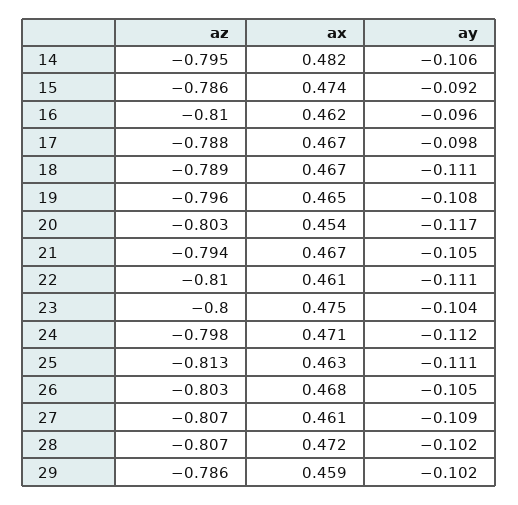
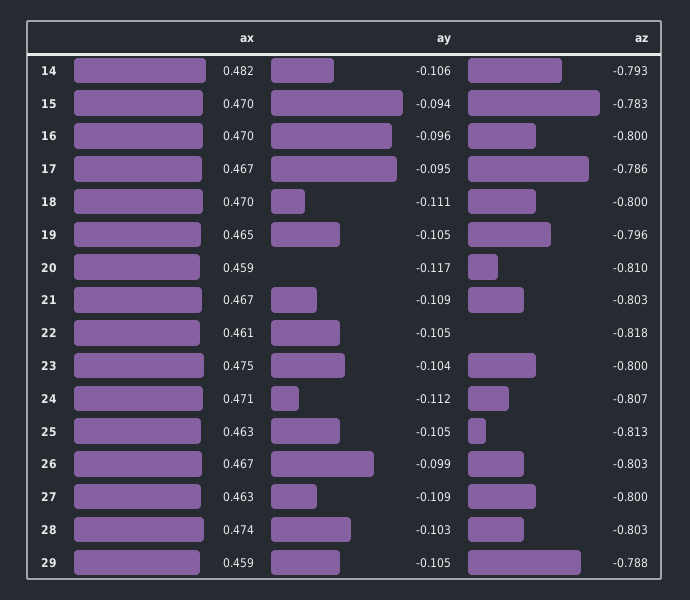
az, 14: -0.795 -> -0.793
az, 15: -0.786 -> -0.783
ax, 15: 0.474 -> 0.47
ay, 15: -0.092 -> -0.094
az, 16: -0.81 -> -0.8
ax, 16: 0.462 -> 0.47
az, 17: -0.788 -> -0.786
ay, 17: -0.098 -> -0.095
az, 18: -0.789 -> -0.8
ax, 18: 0.467 -> 0.47
ay, 19: -0.108 -> -0.105
az, 20: -0.803 -> -0.81
ax, 20: 0.454 -> 0.459
az, 21: -0.794 -> -0.803
ay, 21: -0.105 -> -0.109
az, 22: -0.81 -> -0.818
ay, 22: -0.111 -> -0.105
az, 24: -0.798 -> -0.807
ay, 25: -0.111 -> -0.105
ax, 26: 0.468 -> 0.467
ay, 26: -0.105 -> -0.099
az, 27: -0.807 -> -0.8
ax, 27: 0.461 -> 0.463
az, 28: -0.807 -> -0.803
ax, 28: 0.472 -> 0.474
ay, 28: -0.102 -> -0.103
az, 29: -0.786 -> -0.788
ay, 29: -0.102 -> -0.105

